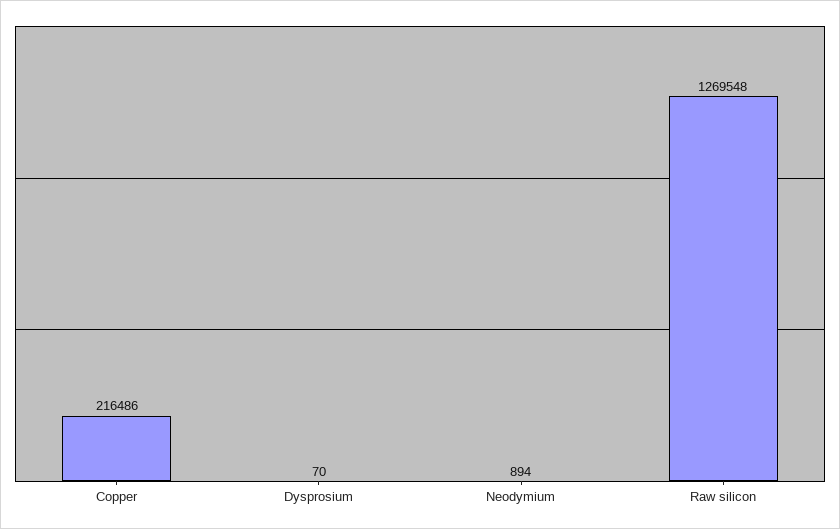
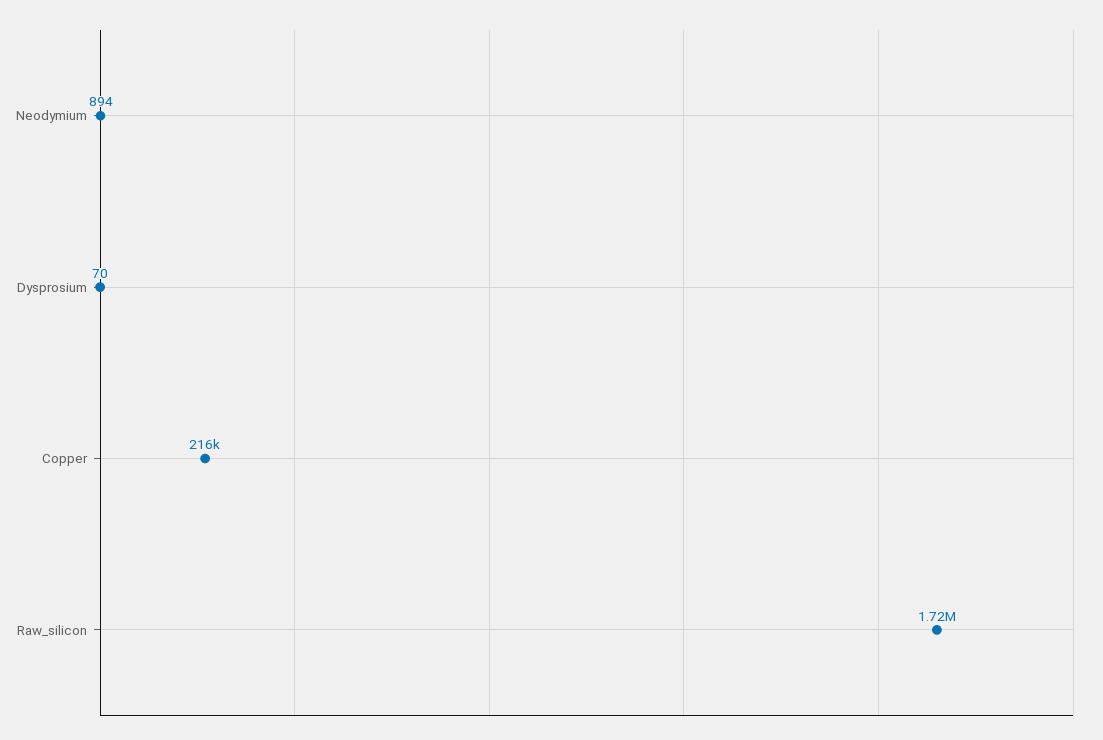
Raw silicon: 1269548 -> 1720000

